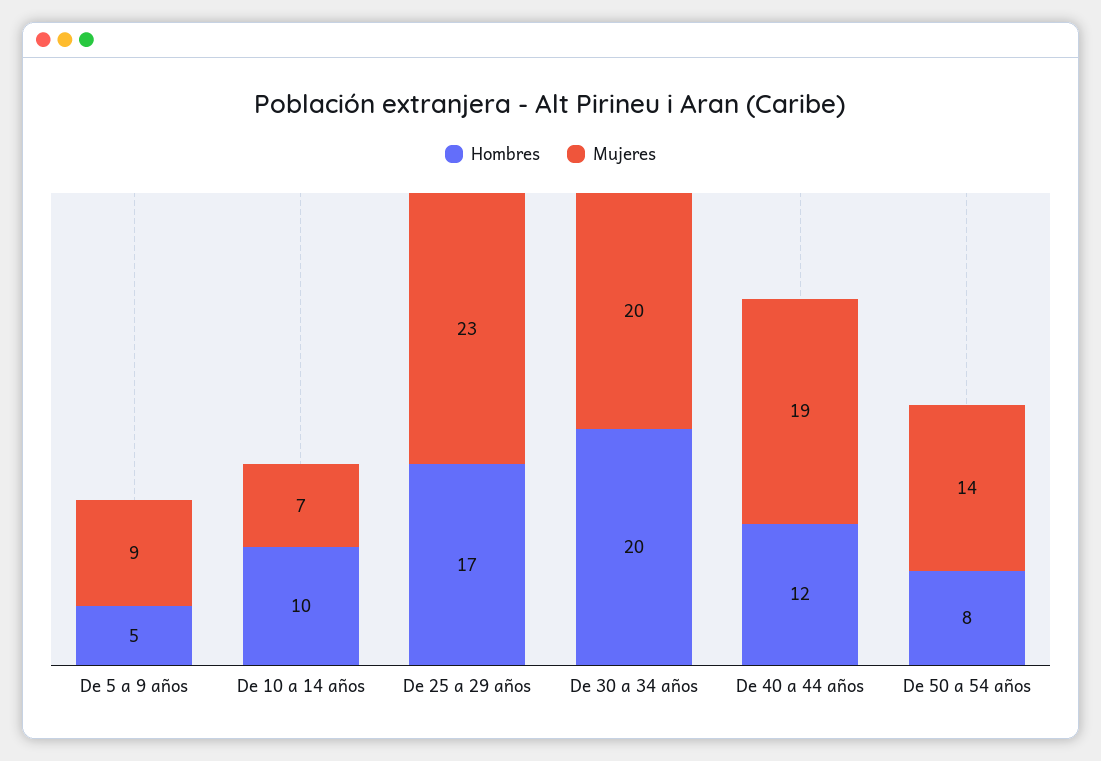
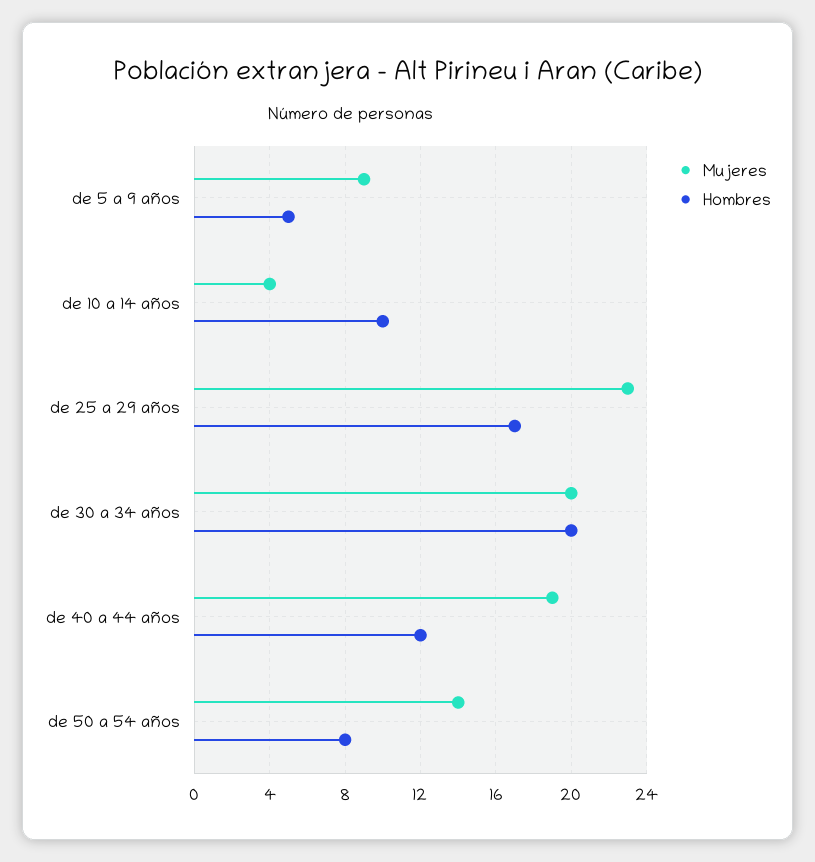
Mujeres, De 10 a 14 años: 7 -> 4

